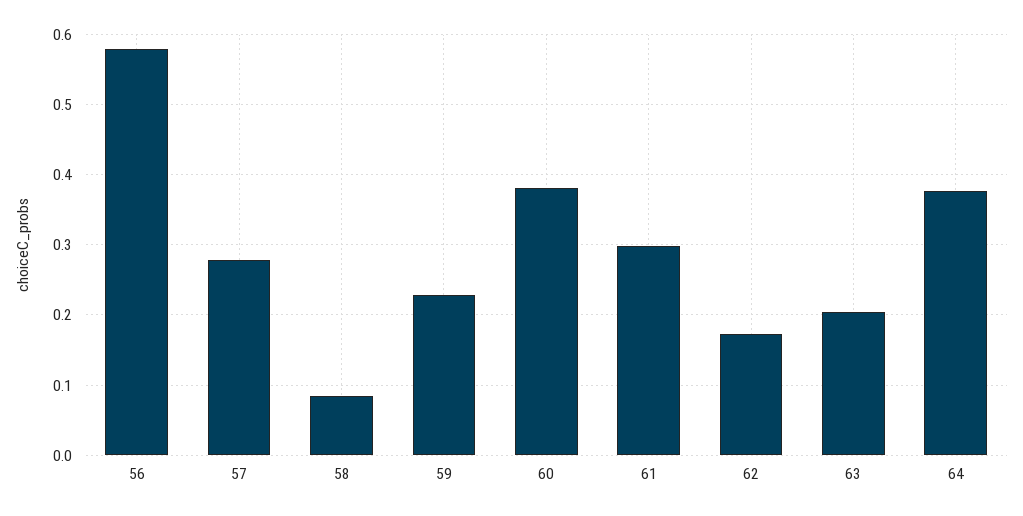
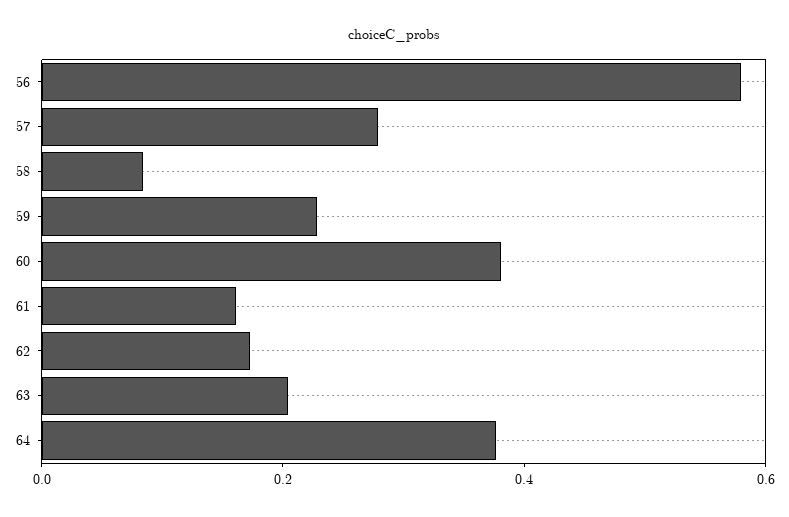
61: 0.3 -> 0.15

